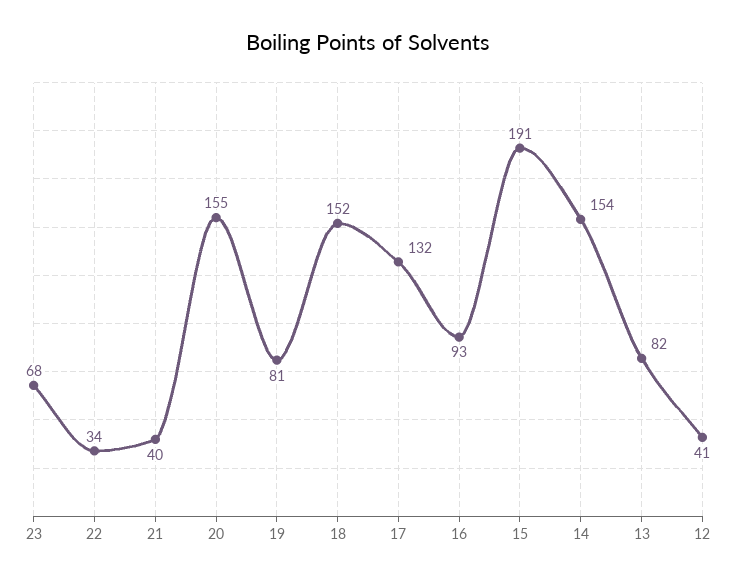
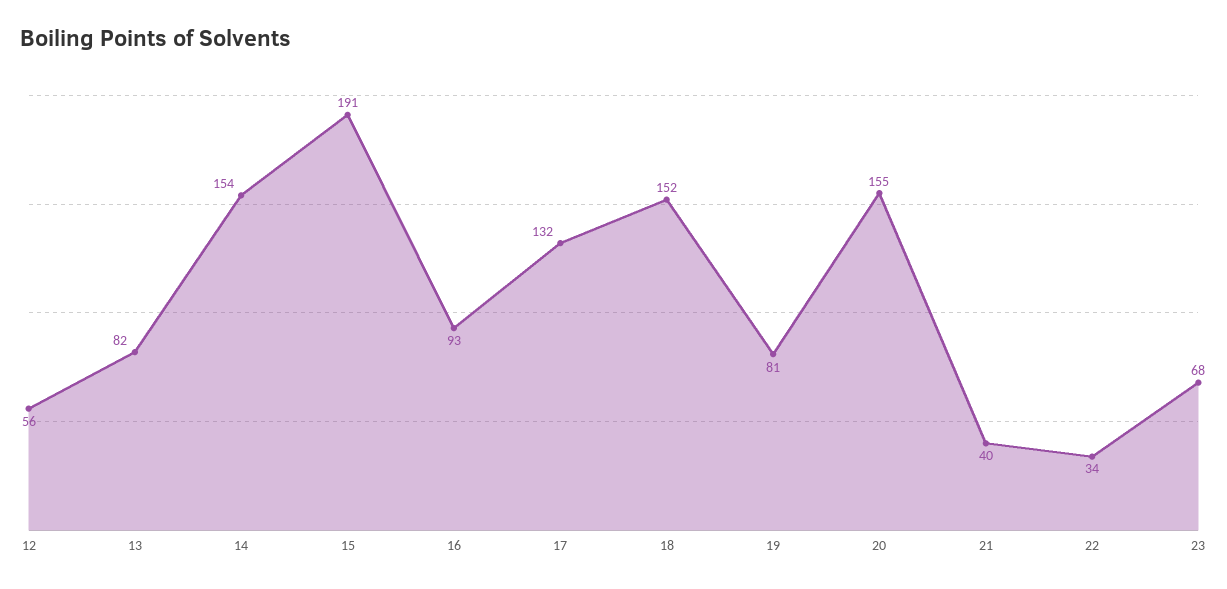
12: 41 -> 56

